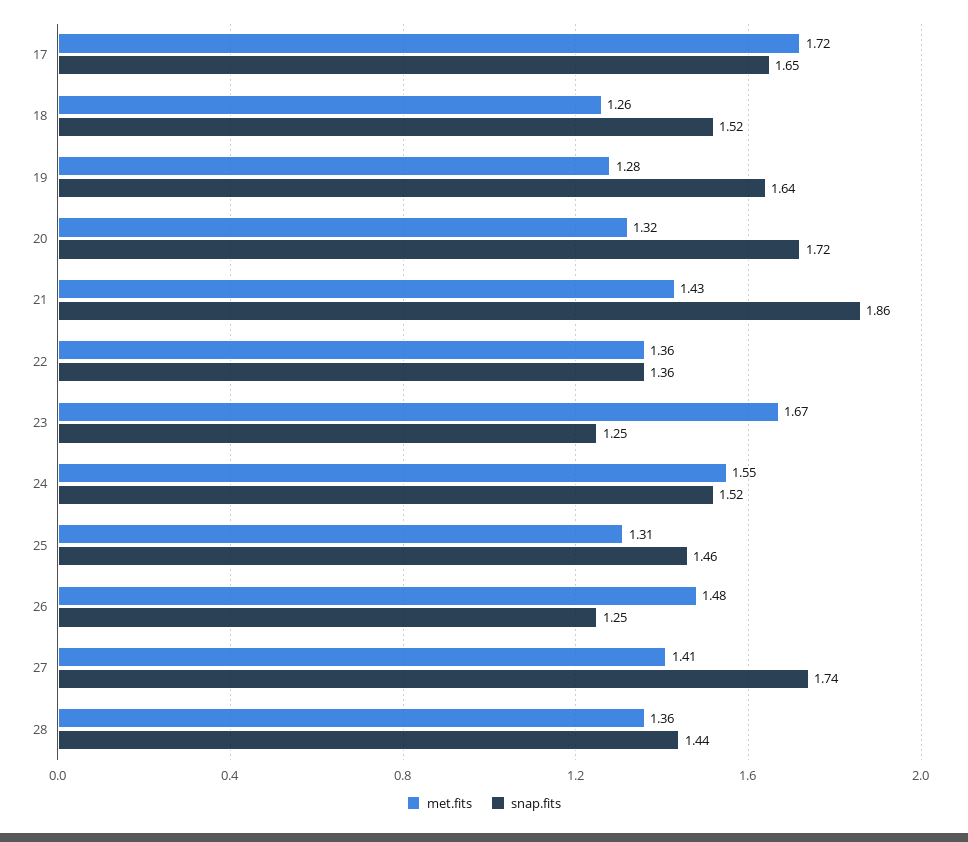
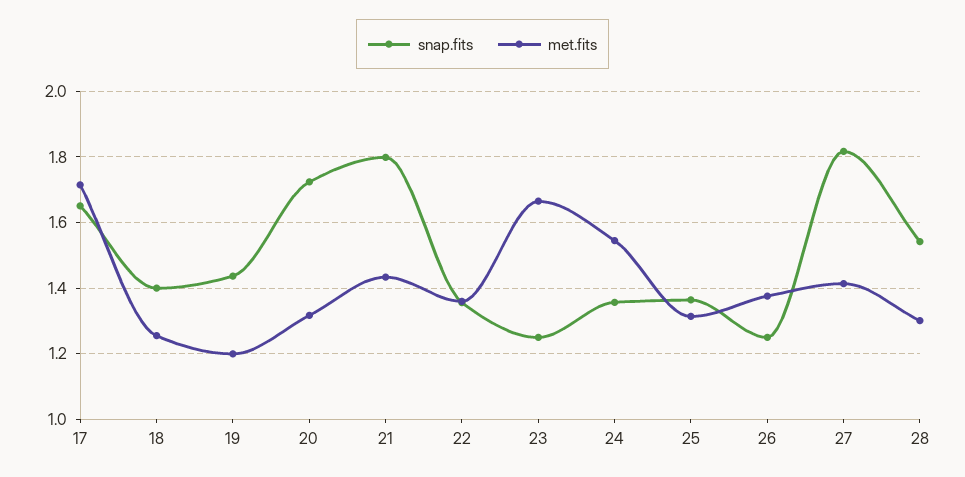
snap.fits, 18: 1.52 -> 1.4
met.fits, 19: 1.28 -> 1.2
snap.fits, 19: 1.64 -> 1.44
snap.fits, 21: 1.86 -> 1.8
snap.fits, 24: 1.52 -> 1.36
snap.fits, 25: 1.46 -> 1.36
met.fits, 26: 1.48 -> 1.38
snap.fits, 27: 1.74 -> 1.82
met.fits, 28: 1.36 -> 1.3
snap.fits, 28: 1.44 -> 1.54

